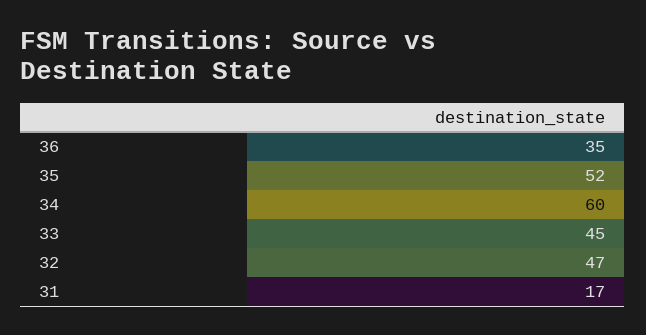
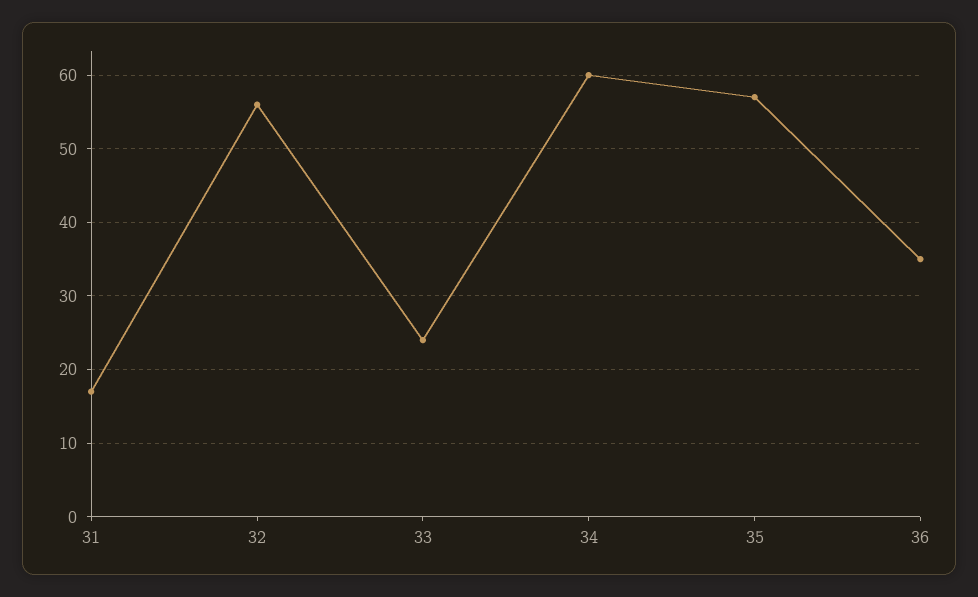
35: 52 -> 57
33: 45 -> 24
32: 47 -> 56

